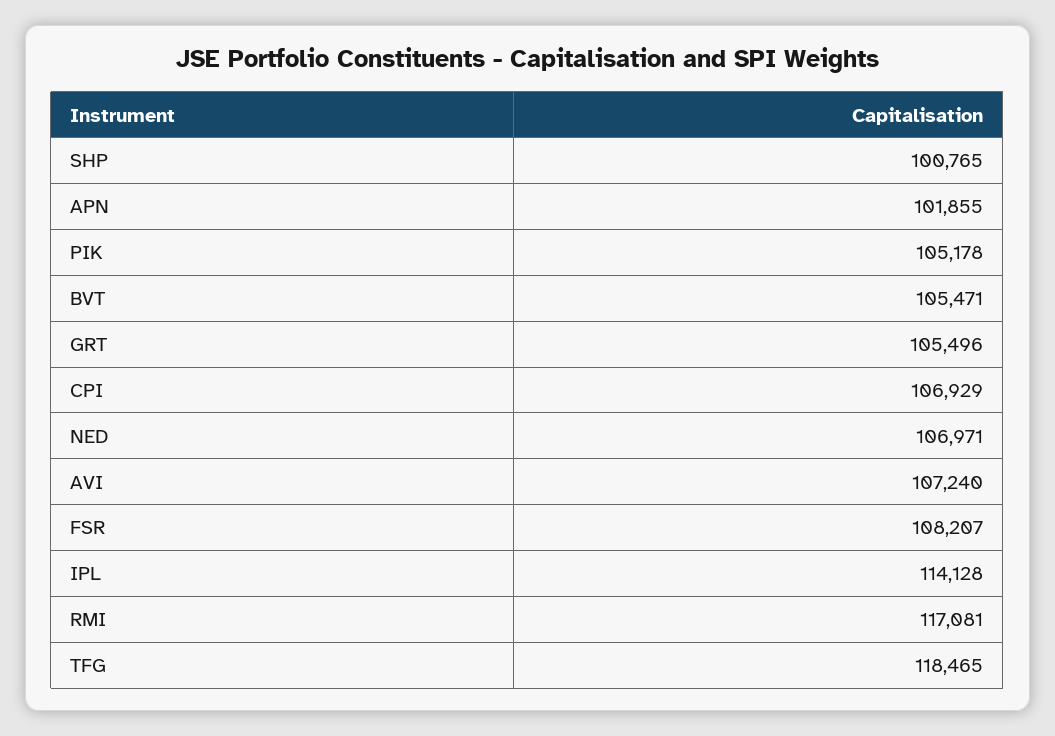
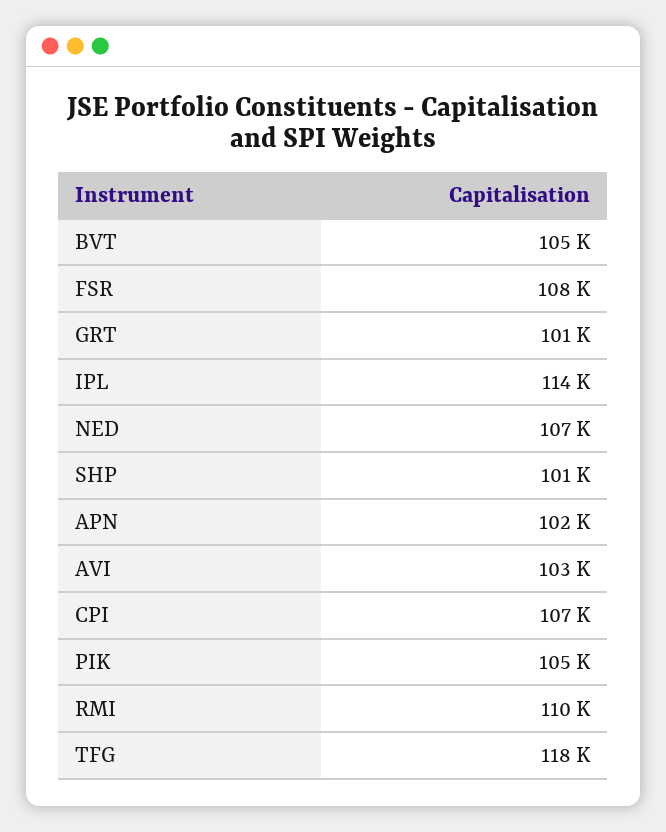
GRT: 105496 -> 101000
AVI: 107240 -> 103000
RMI: 117081 -> 110000

